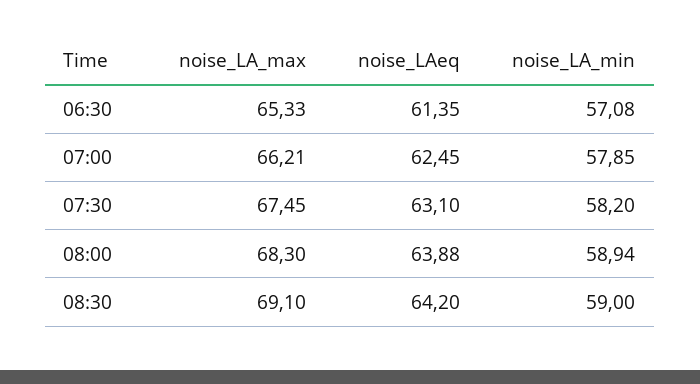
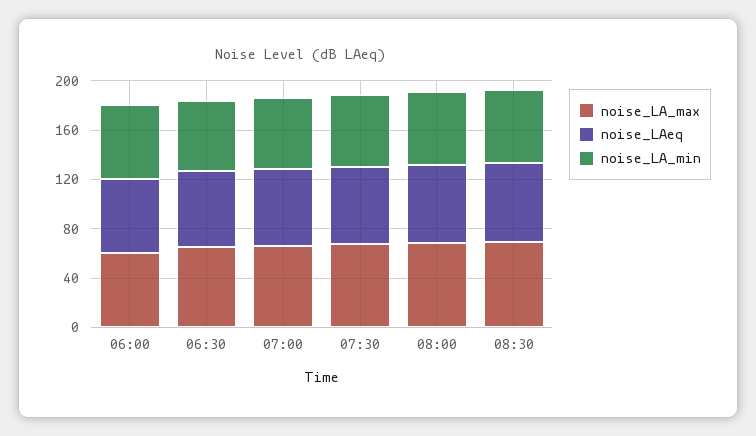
noise_LA_max, 06:00: none -> 60
noise_LAeq, 06:00: none -> 60
noise_LA_min, 06:00: none -> 60

